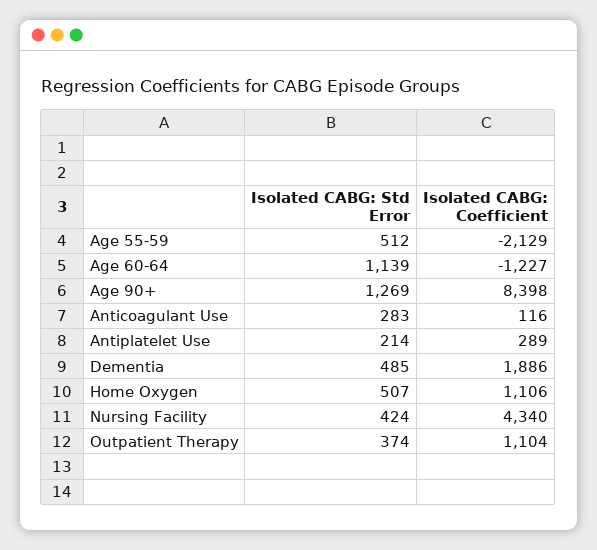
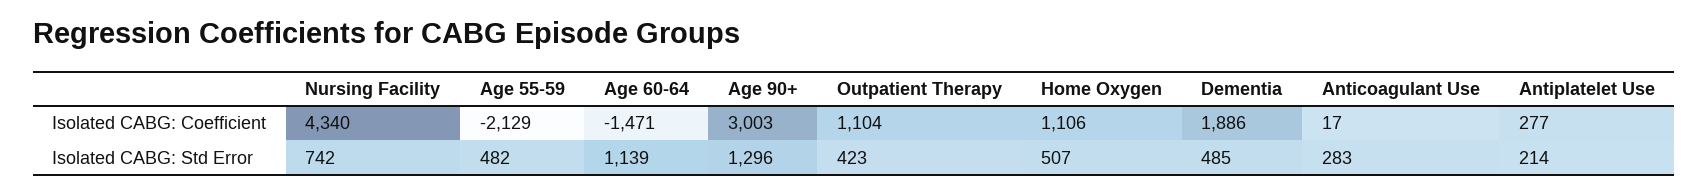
Isolated CABG: Std Error, Age 55-59: 512 -> 482
Isolated CABG: Coefficient, Age 60-64: -1227 -> -1471
Isolated CABG: Std Error, Age 90+: 1269 -> 1296
Isolated CABG: Coefficient, Age 90+: 8398 -> 3003
Isolated CABG: Coefficient, Anticoagulant Use: 116 -> 17
Isolated CABG: Coefficient, Antiplatelet Use: 289 -> 277
Isolated CABG: Std Error, Nursing Facility: 424 -> 742
Isolated CABG: Std Error, Outpatient Therapy: 374 -> 423

